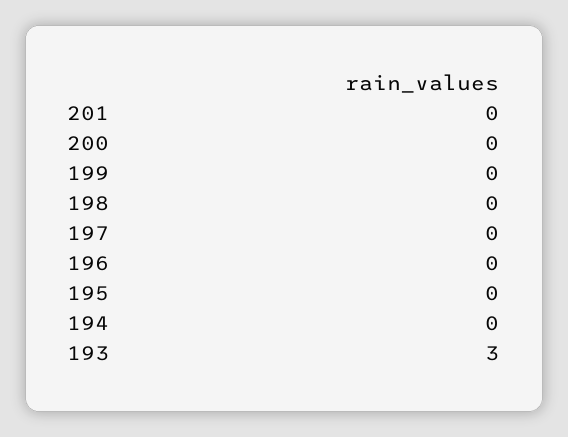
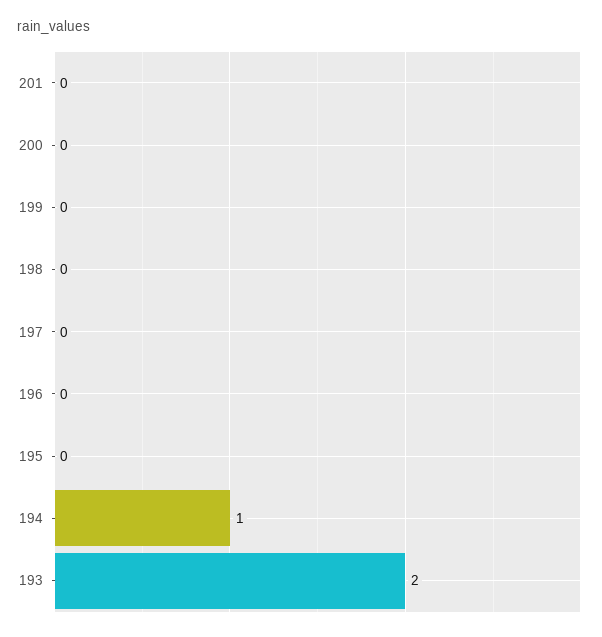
194: 0 -> 1
193: 3 -> 2

